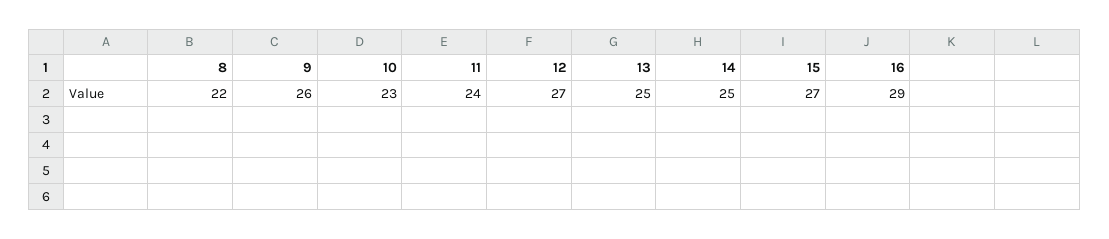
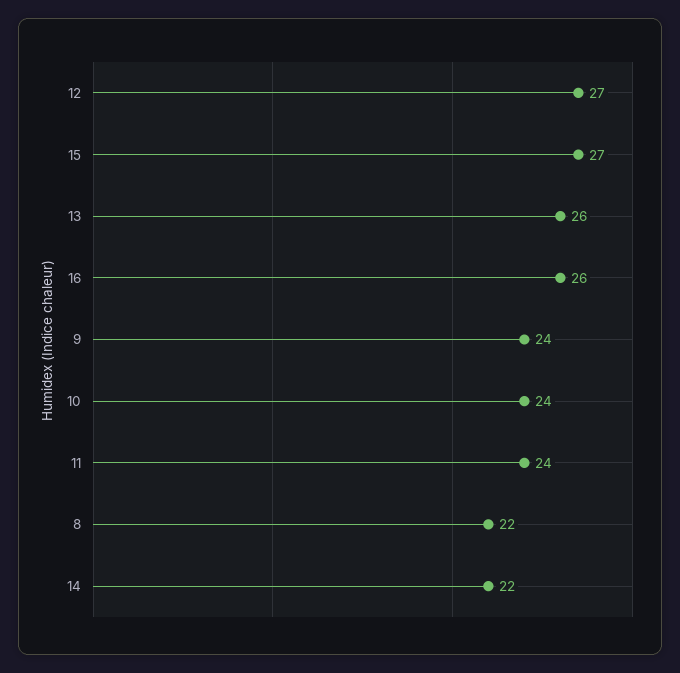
9: 26 -> 24
10: 23 -> 24
13: 25 -> 26
14: 25 -> 22
16: 29 -> 26

